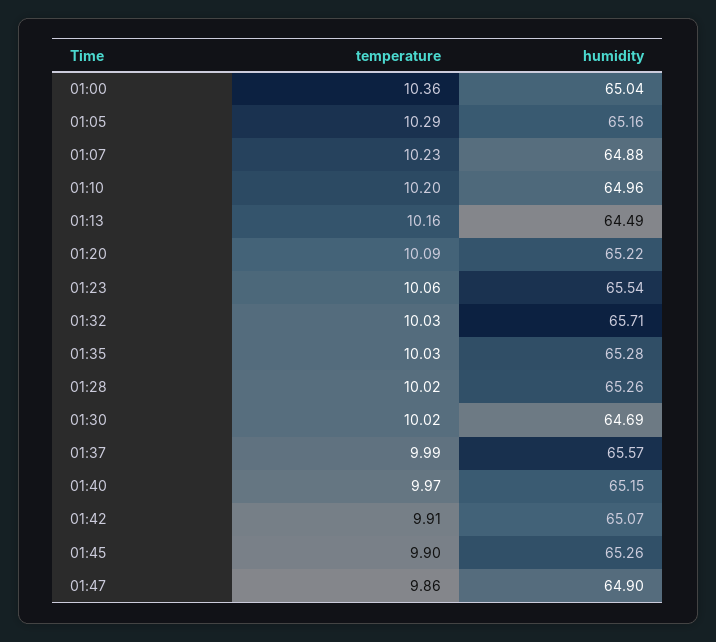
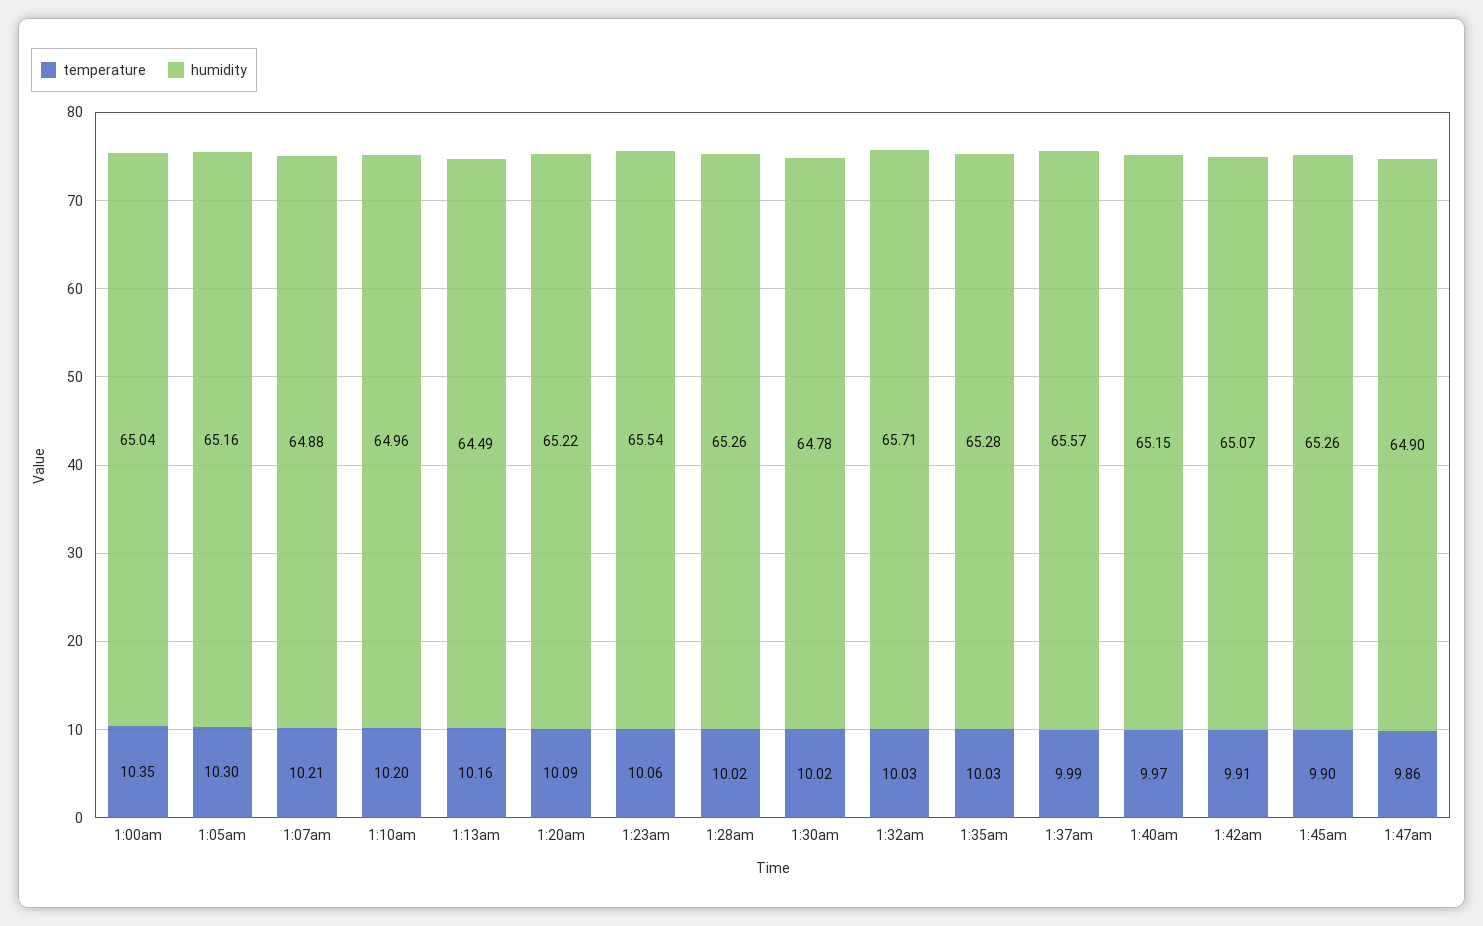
temperature, 01:00: 10.36 -> 10.35
temperature, 01:05: 10.29 -> 10.3
temperature, 01:07: 10.23 -> 10.21
humidity, 01:30: 64.69 -> 64.78

